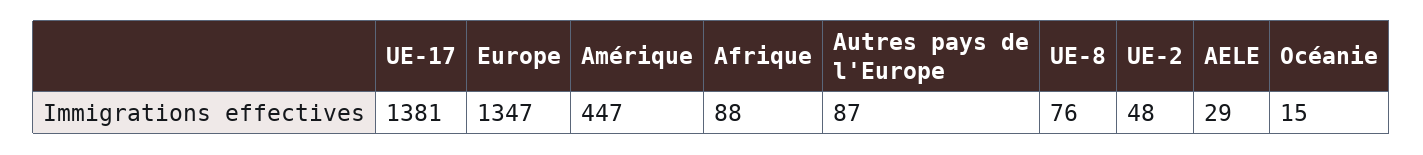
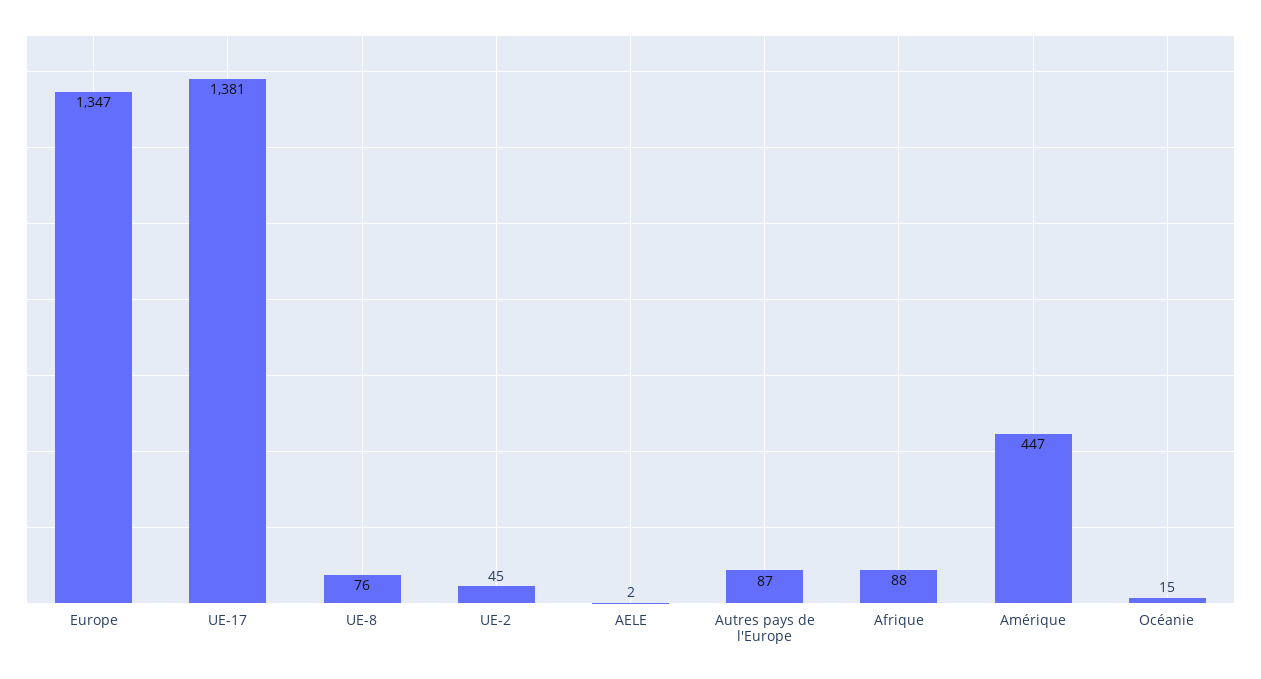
UE-2: 48 -> 45
AELE: 29 -> 2

